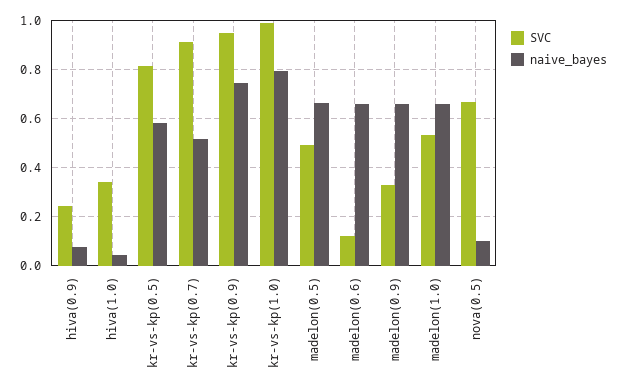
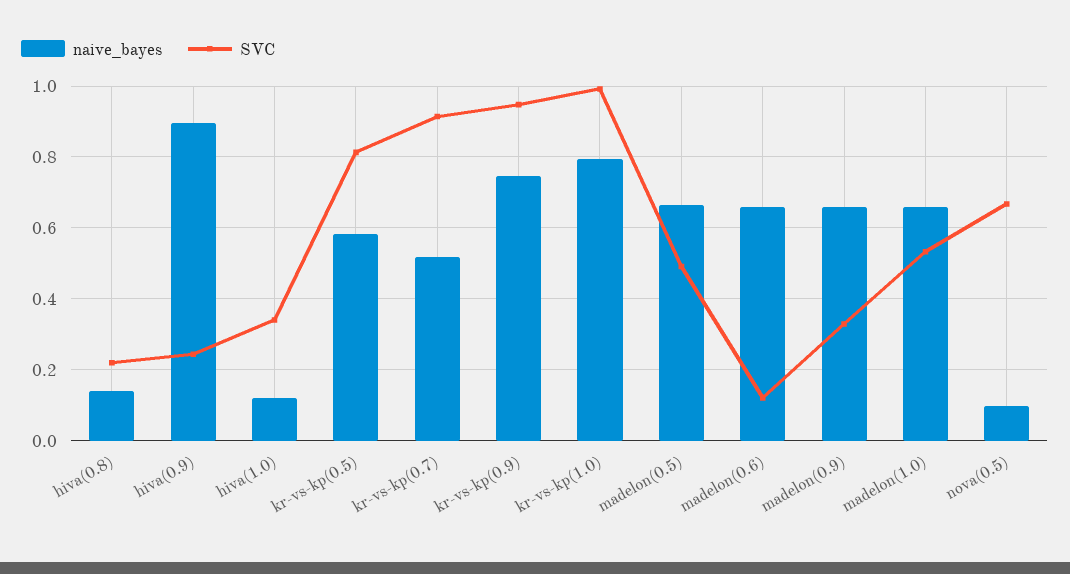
naive_bayes, hiva(0.9): 0.075 -> 0.9
naive_bayes, hiva(1.0): 0.05 -> 0.12
naive_bayes, hiva(0.8): none -> 0.14
SVC, hiva(0.8): none -> 0.22

